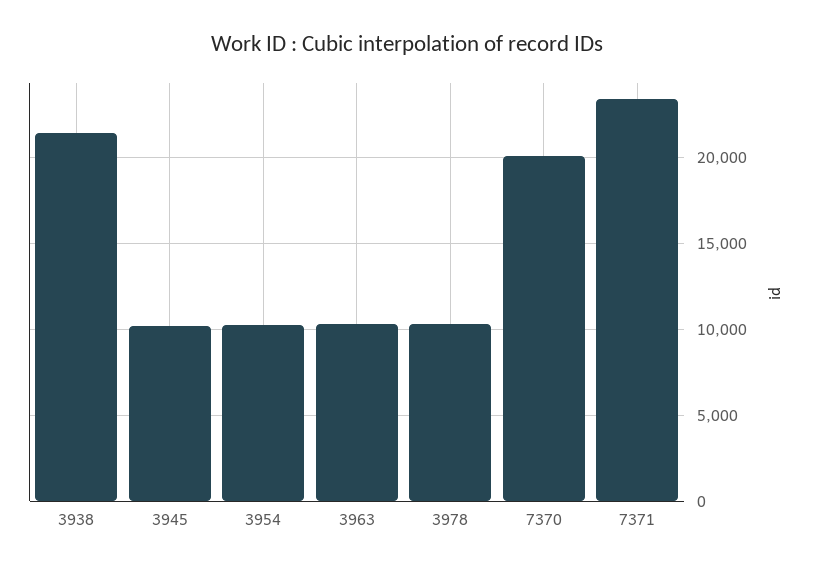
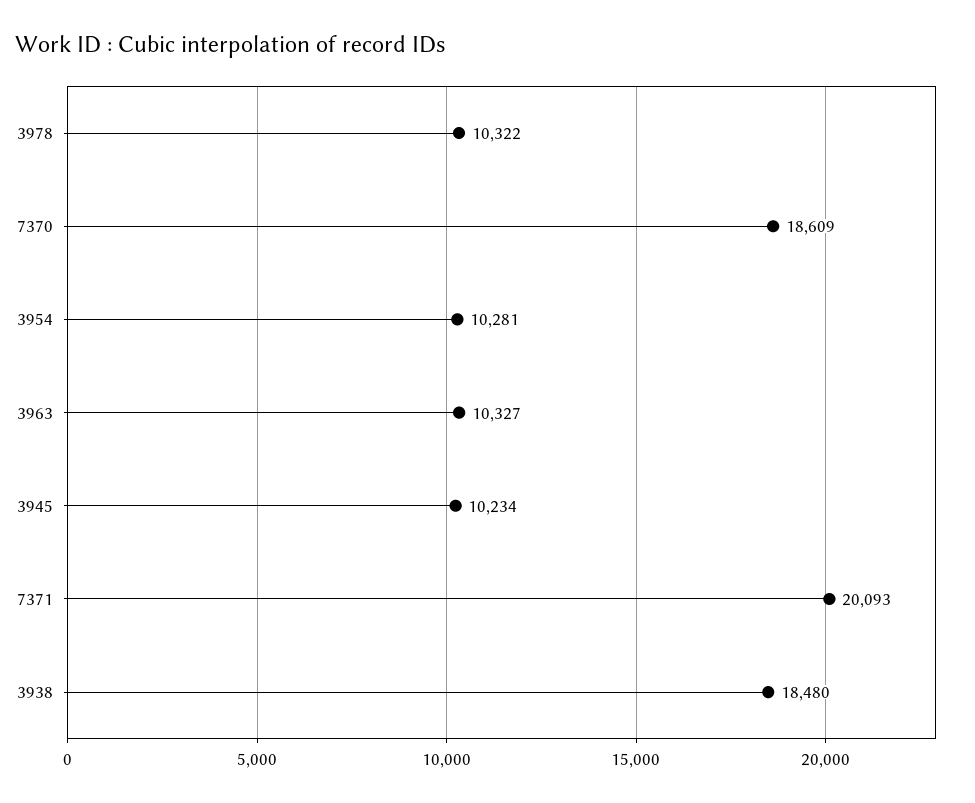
3938: 21500 -> 18480
7370: 20000 -> 18609
7371: 23500 -> 20093

